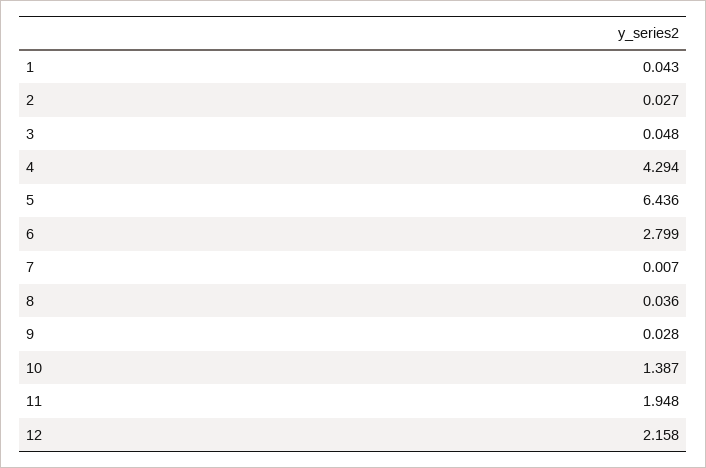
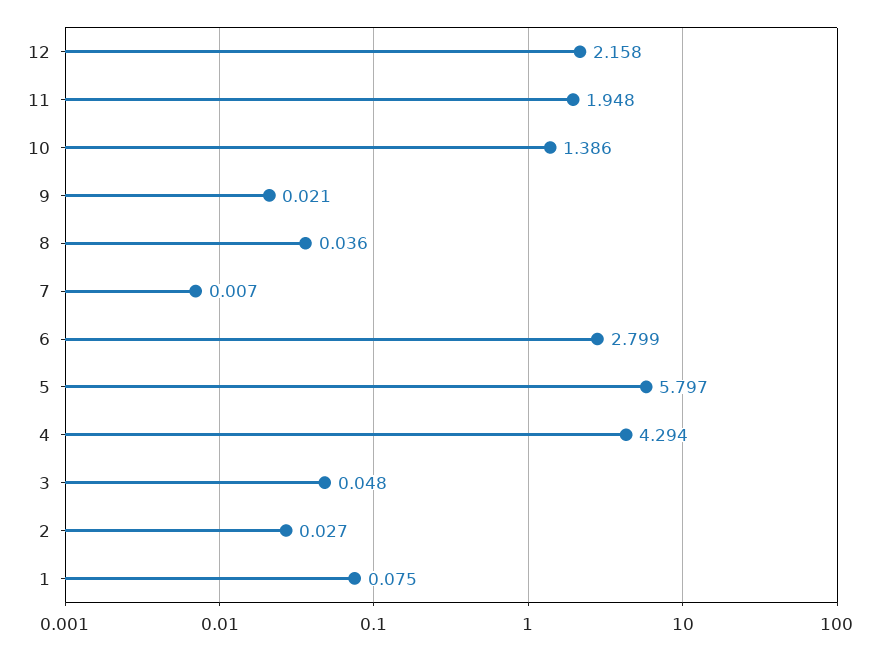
1: 0.043 -> 0.075
5: 6.436 -> 5.797
9: 0.028 -> 0.021
10: 1.387 -> 1.386

